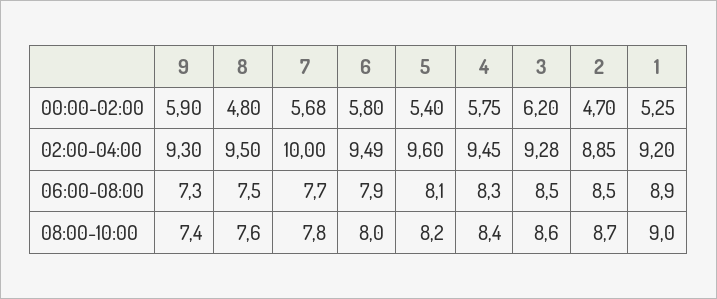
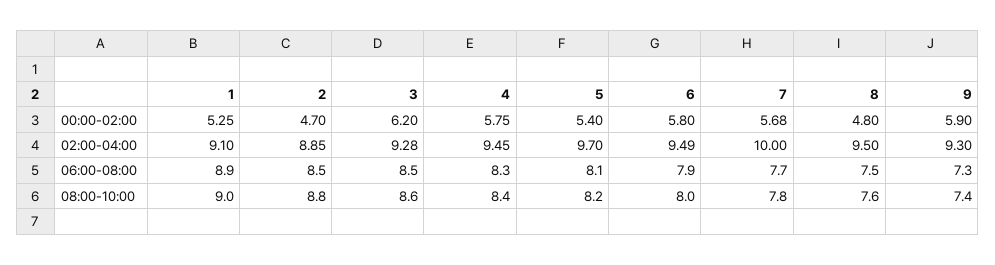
5, 02:00-04:00: 9.6 -> 9.7
1, 02:00-04:00: 9.2 -> 9.1
2, 08:00-10:00: 8.7 -> 8.8

